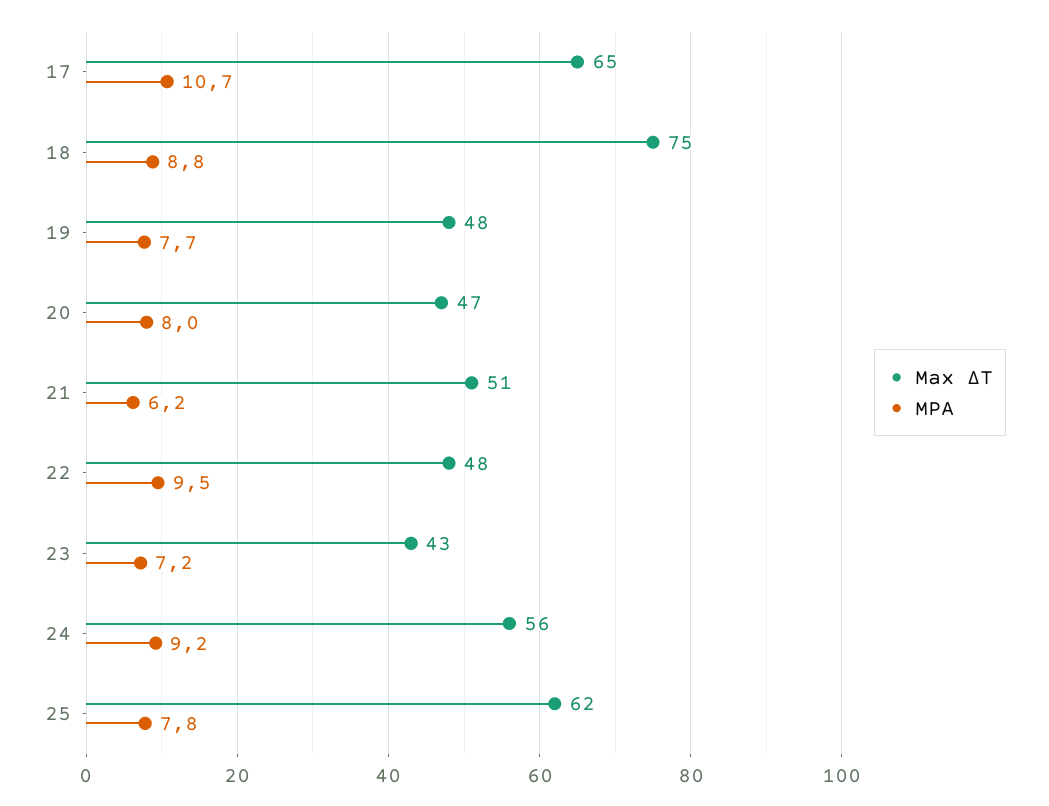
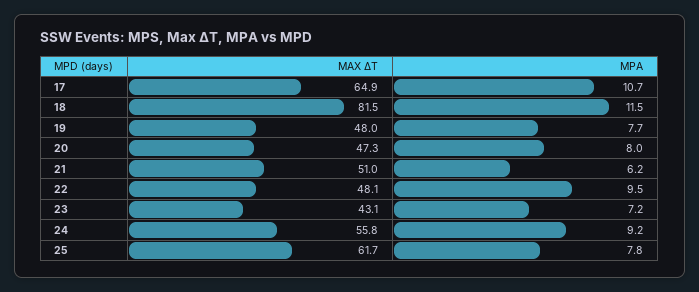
Max ΔT, 18: 75 -> 81.5
MPA, 18: 8.8 -> 11.5

